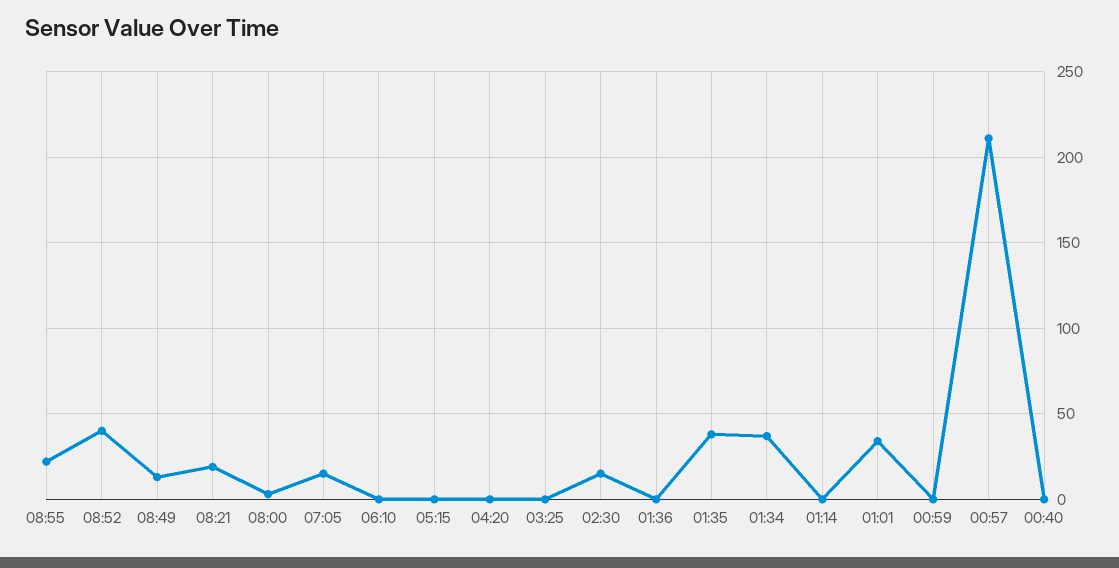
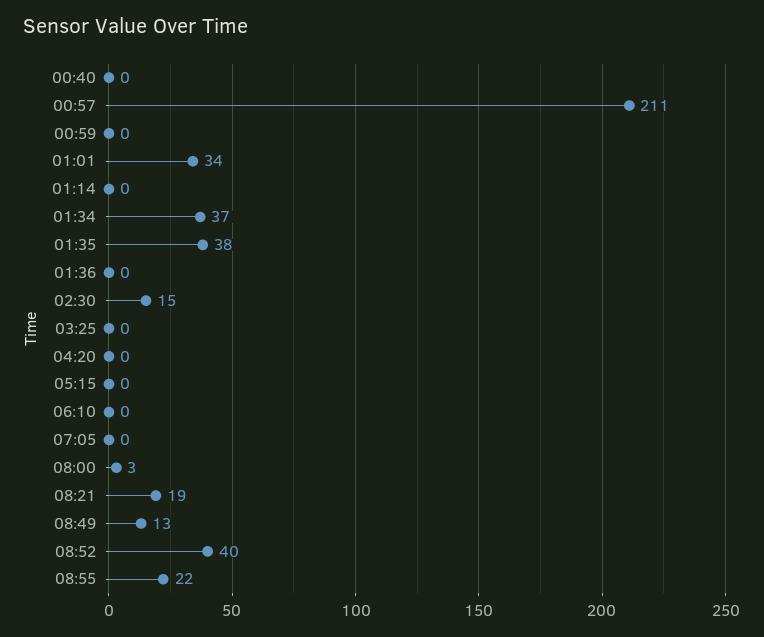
07:05: 15 -> 0

